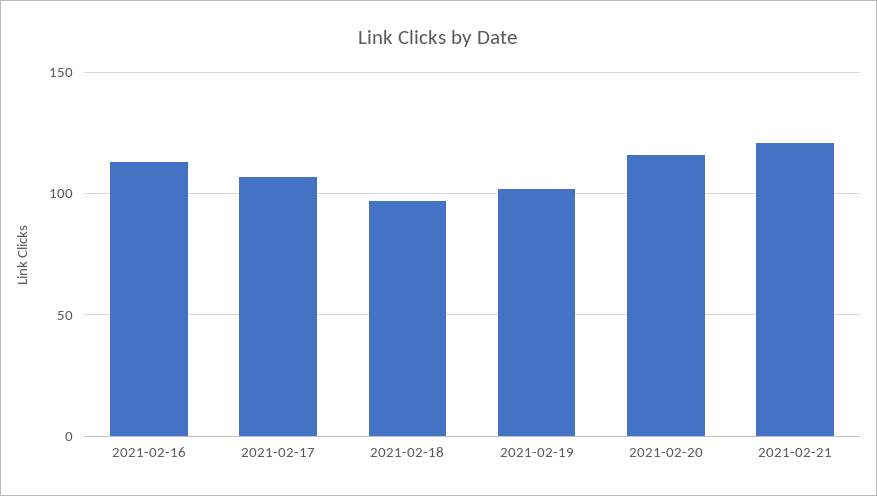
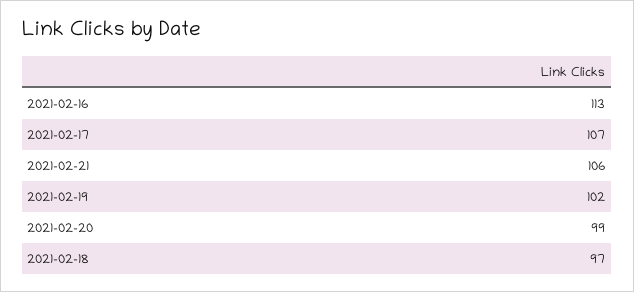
2021-02-20: 115 -> 99
2021-02-21: 120 -> 106

